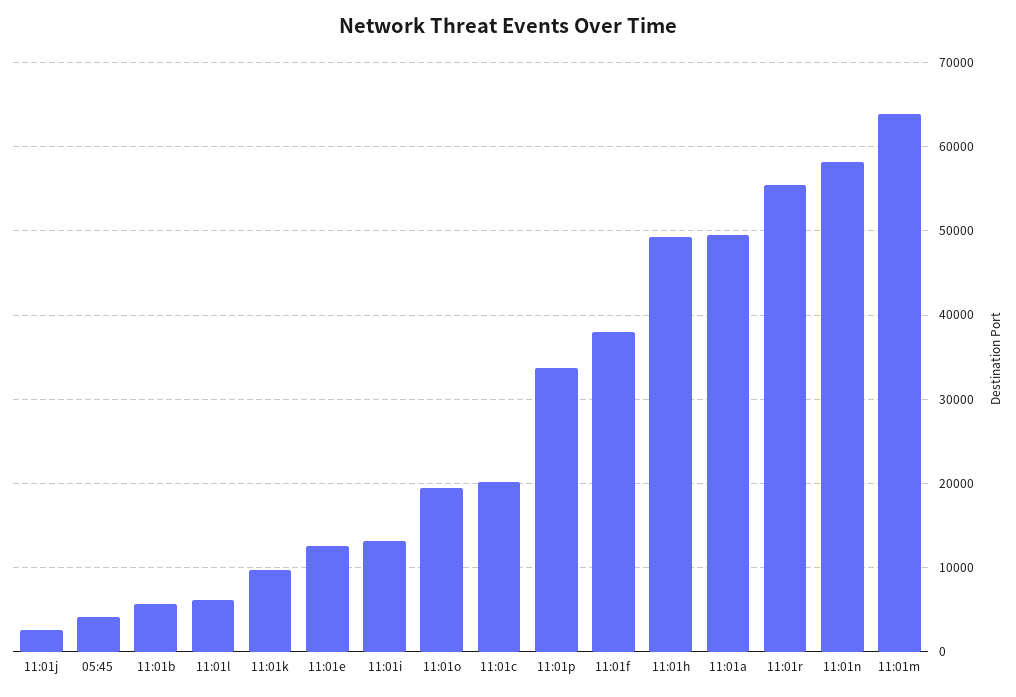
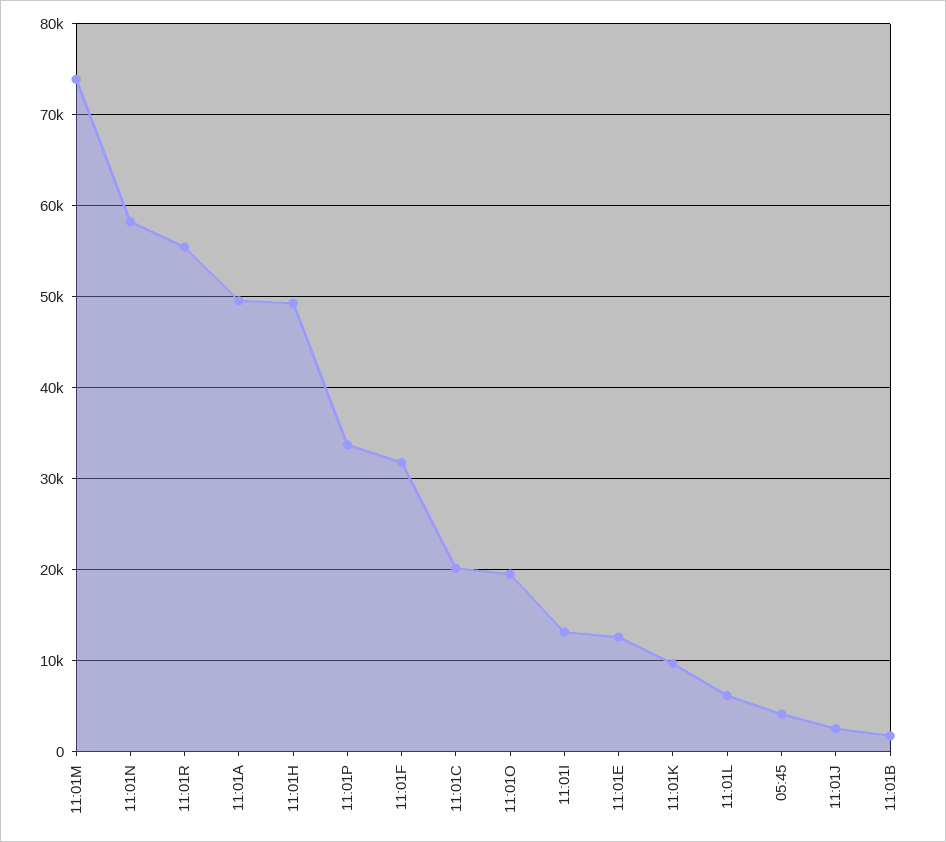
11:01b: 6000 -> 2000
11:01f: 38000 -> 32000
11:01m: 64000 -> 74000

